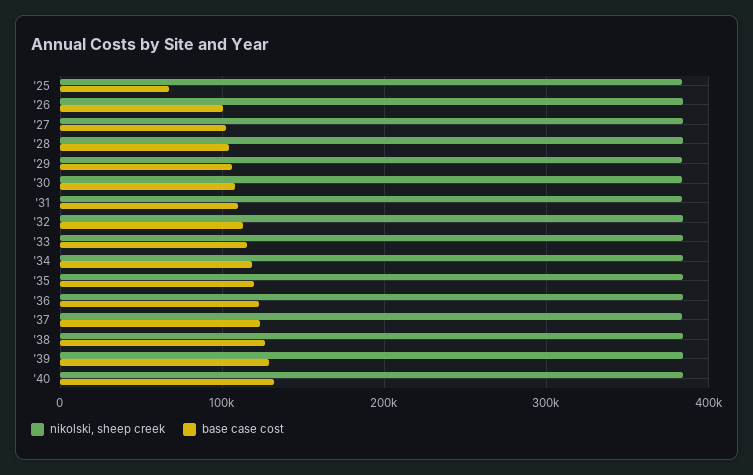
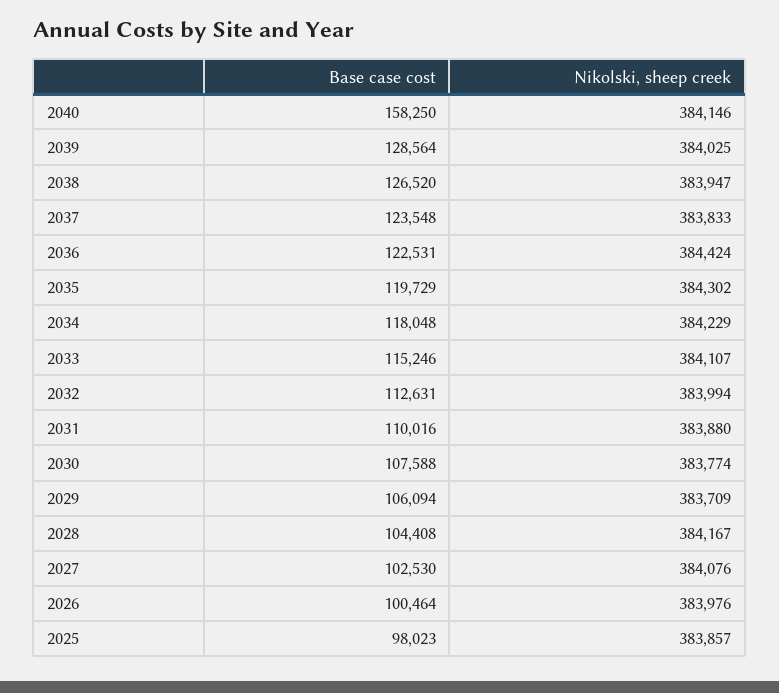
base case cost, '25: 70000 -> 98023
base case cost, '40: 130000 -> 158250

